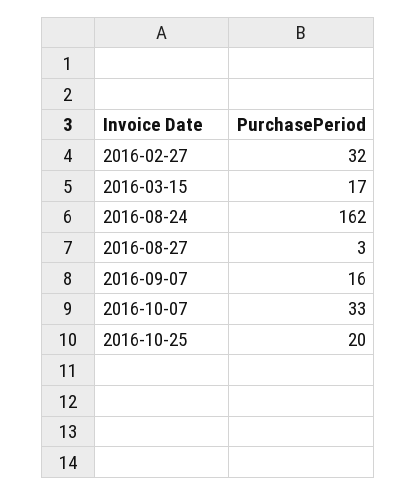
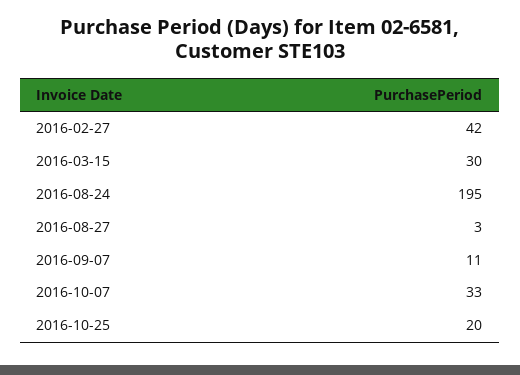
2016-02-27: 32 -> 42
2016-03-15: 17 -> 30
2016-08-24: 162 -> 195
2016-09-07: 16 -> 11

